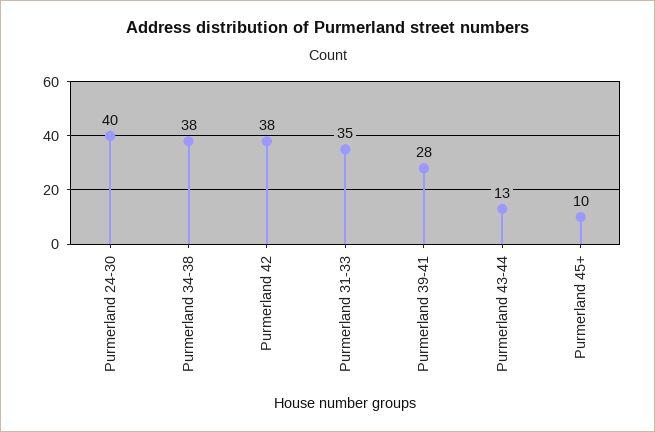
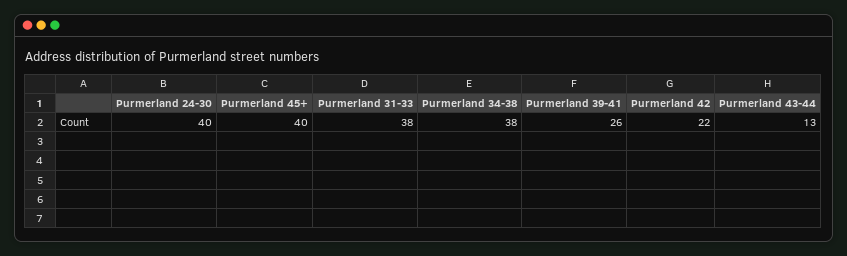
Purmerland 42: 38 -> 22
Purmerland 31-33: 35 -> 38
Purmerland 39-41: 28 -> 26
Purmerland 45+: 10 -> 40

